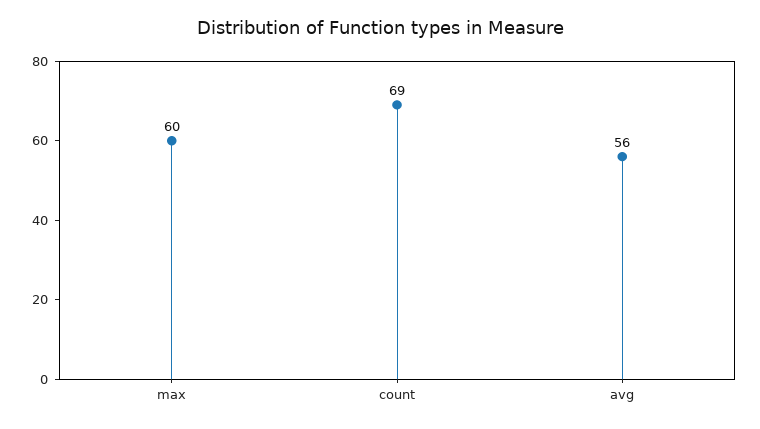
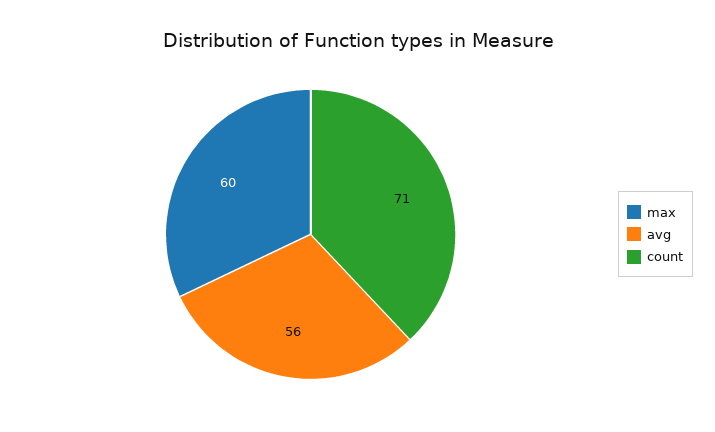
count: 69 -> 71

